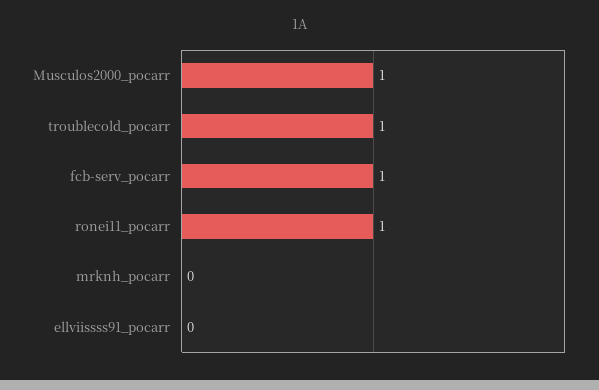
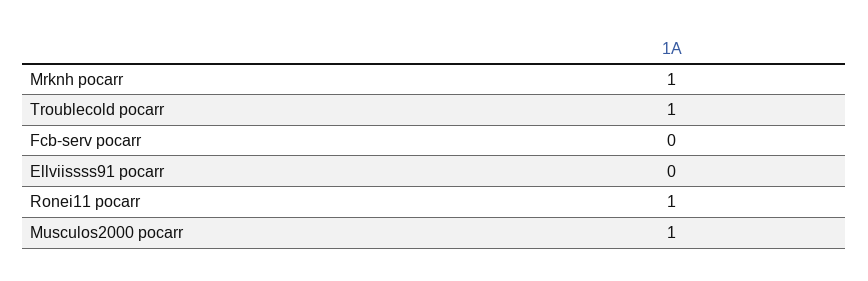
fcb-serv_pocarr: 1 -> 0
mrknh_pocarr: 0 -> 1

